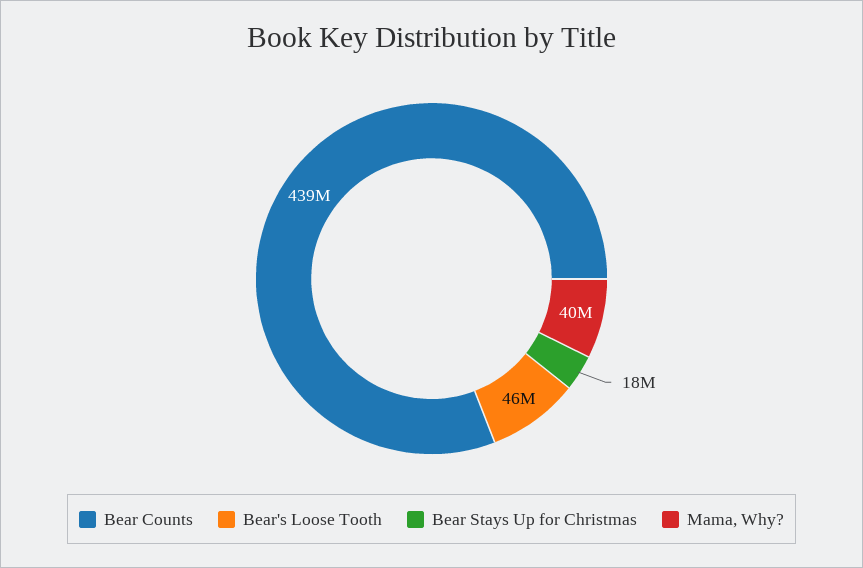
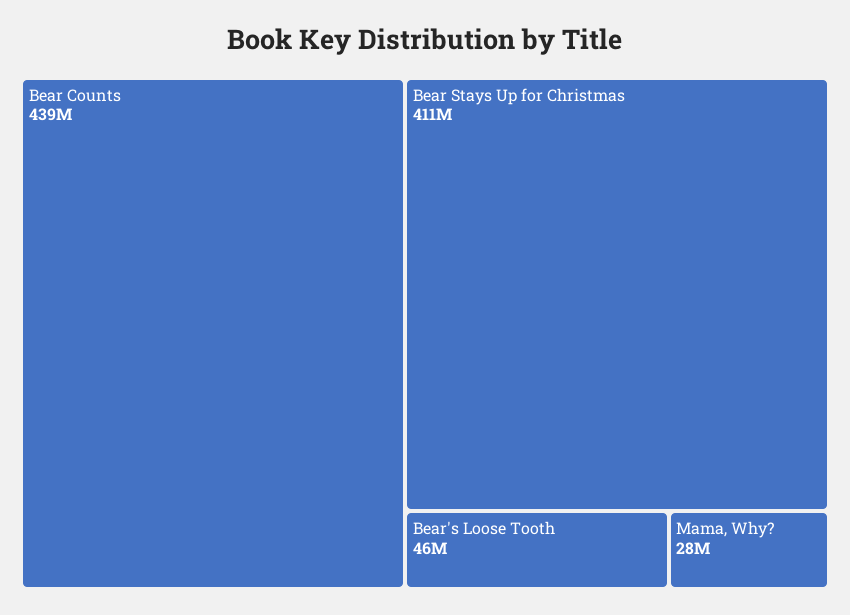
Bear Stays Up for Christmas: 18000000 -> 411000000
Mama, Why?: 40000000 -> 28000000

